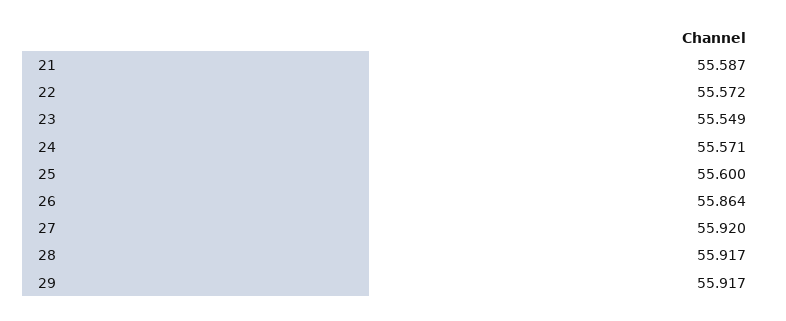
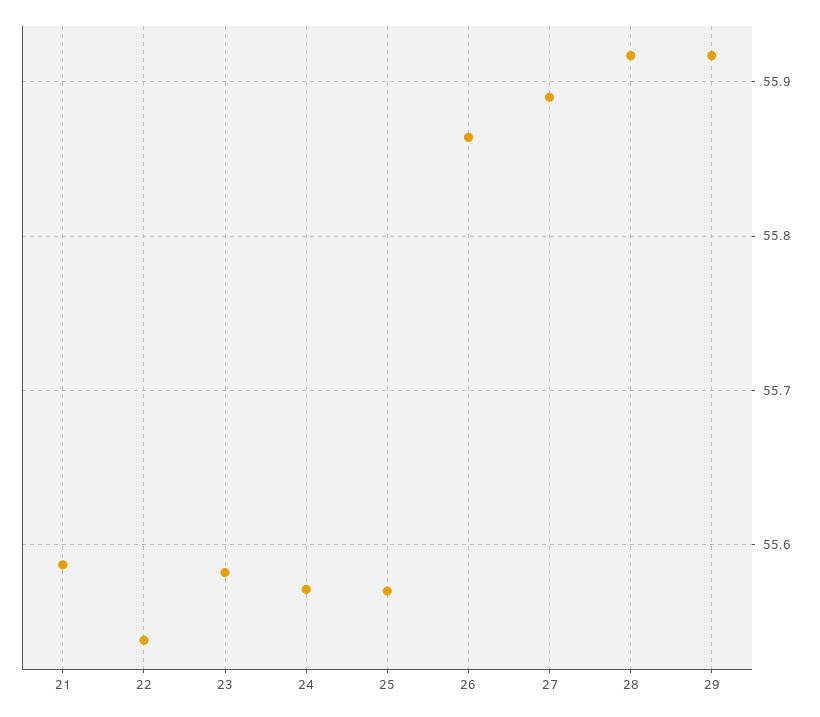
22: 55.572 -> 55.54
23: 55.549 -> 55.58
25: 55.6 -> 55.57
27: 55.92 -> 55.89

